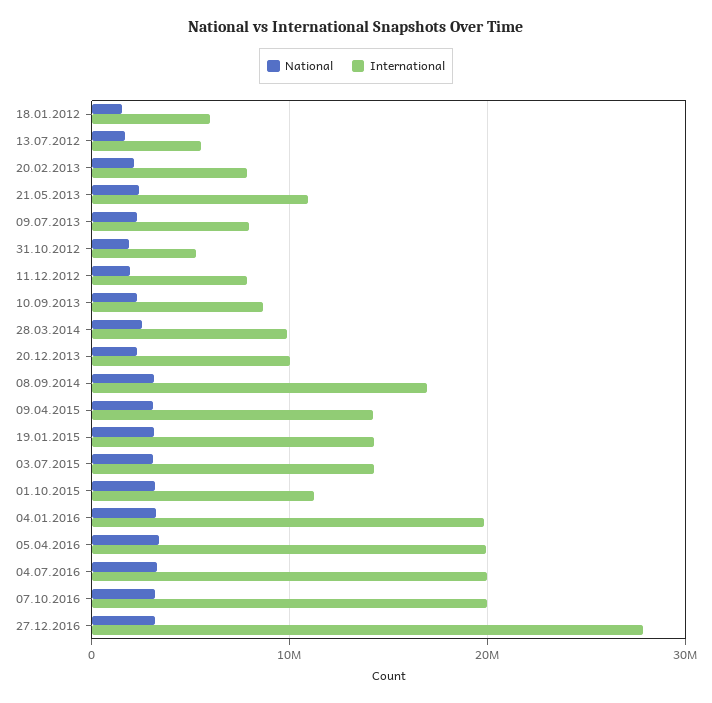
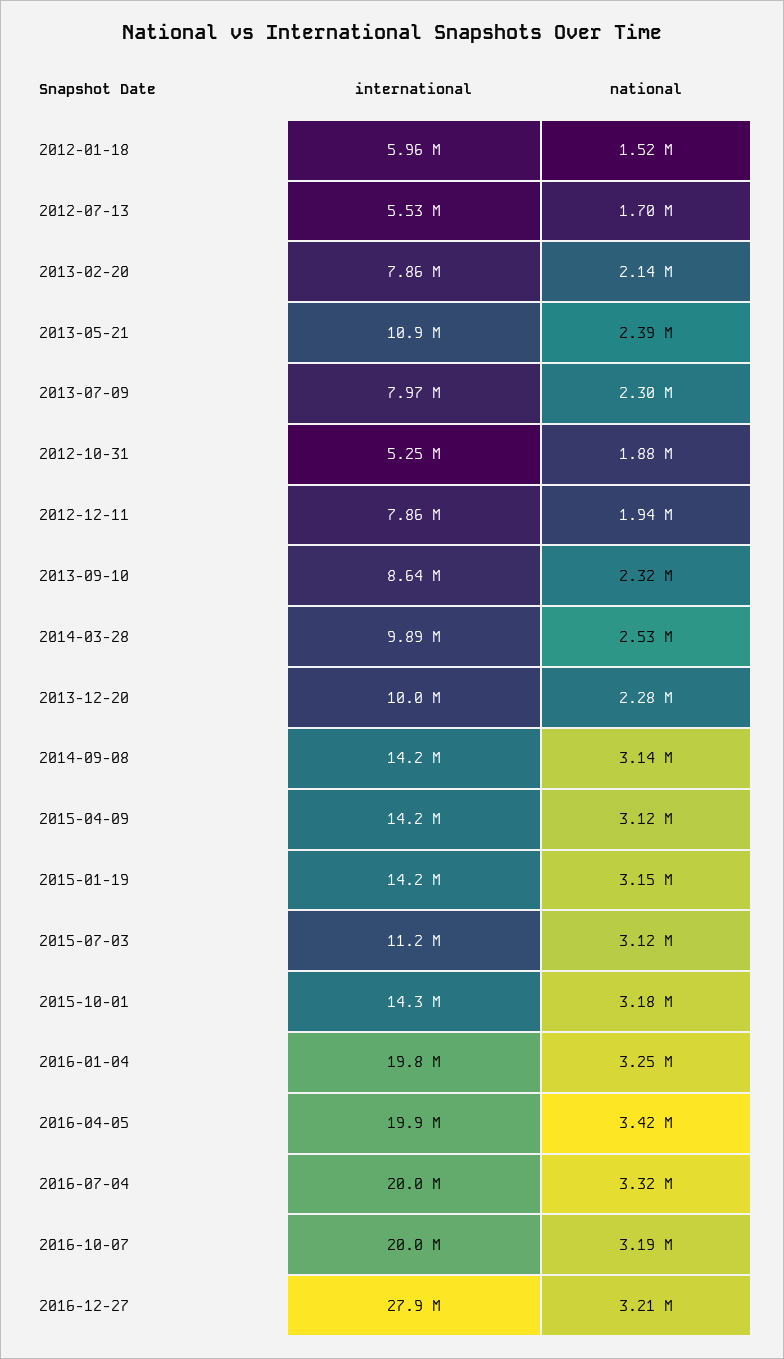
International, 08.09.2014: 17000000 -> 14200000
International, 03.07.2015: 14000000 -> 11200000
International, 01.10.2015: 11000000 -> 14300000

